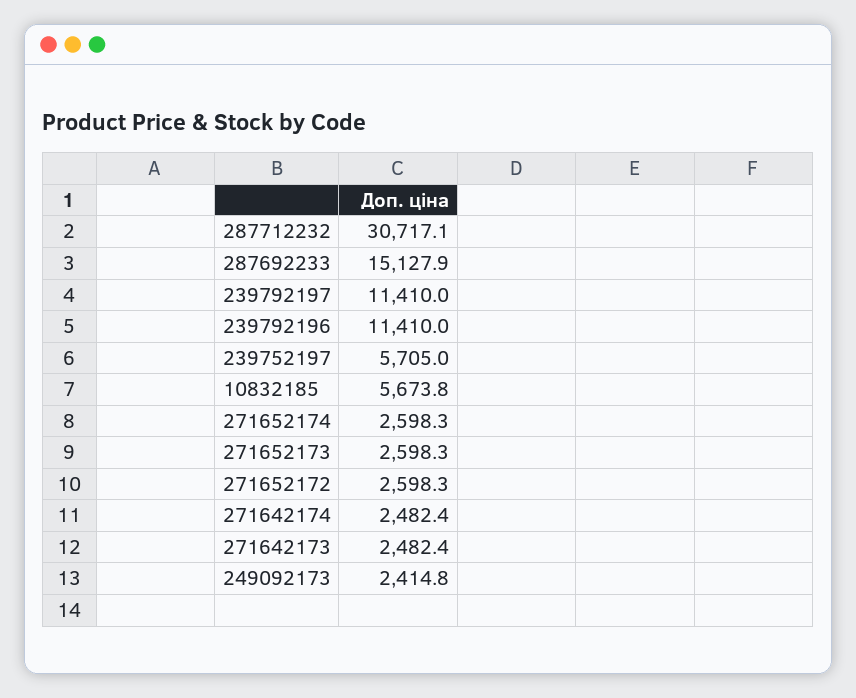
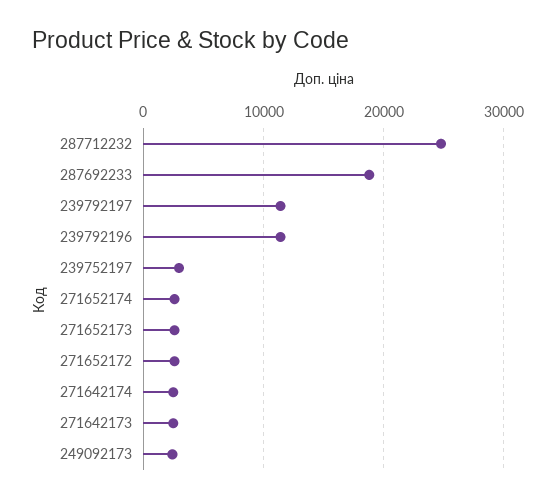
287712232: 30717.1 -> 25000
287692233: 15127.9 -> 19000
239752197: 5705 -> 3000
10832185: 5673.8 -> none

